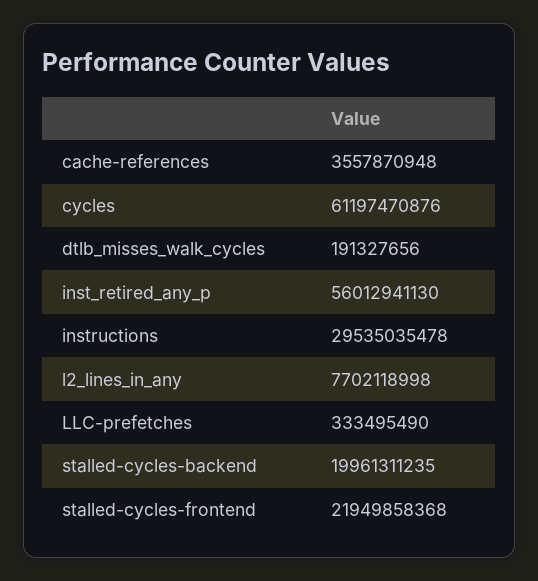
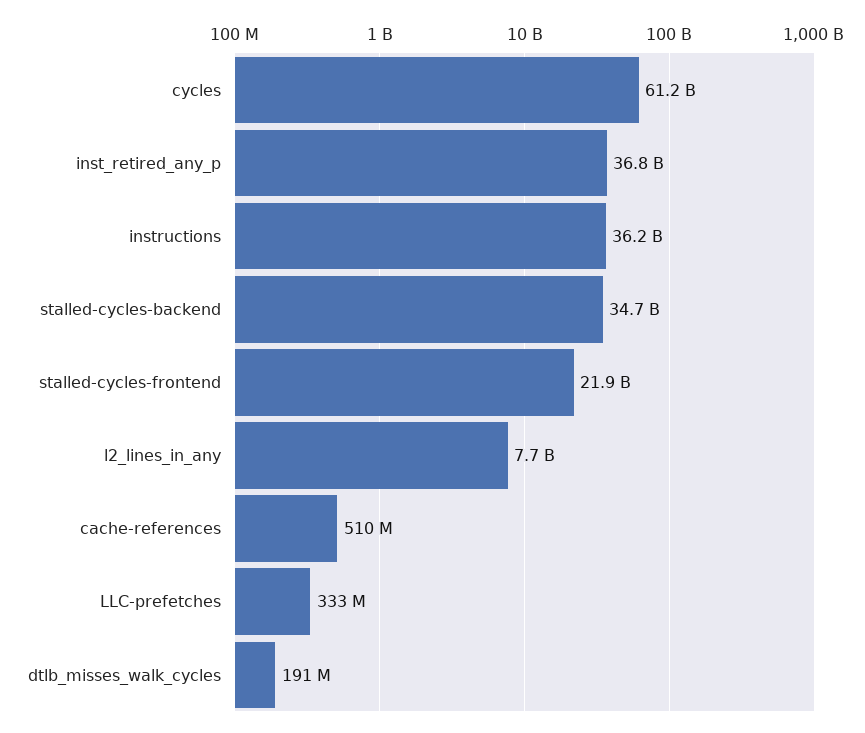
cache-references: 3557870948 -> 510000000
inst_retired_any_p: 56012941130 -> 36800000000
instructions: 29535035478 -> 36200000000
stalled-cycles-backend: 19961311235 -> 34700000000

